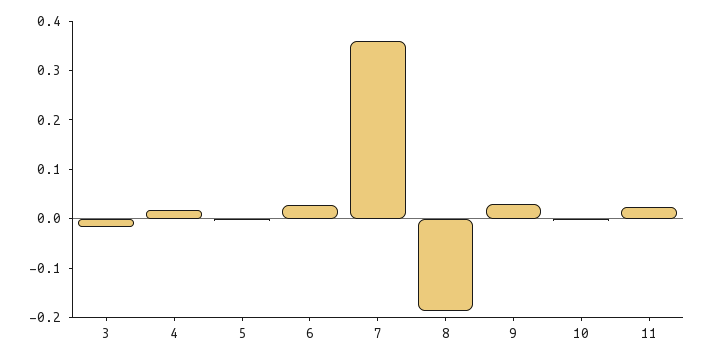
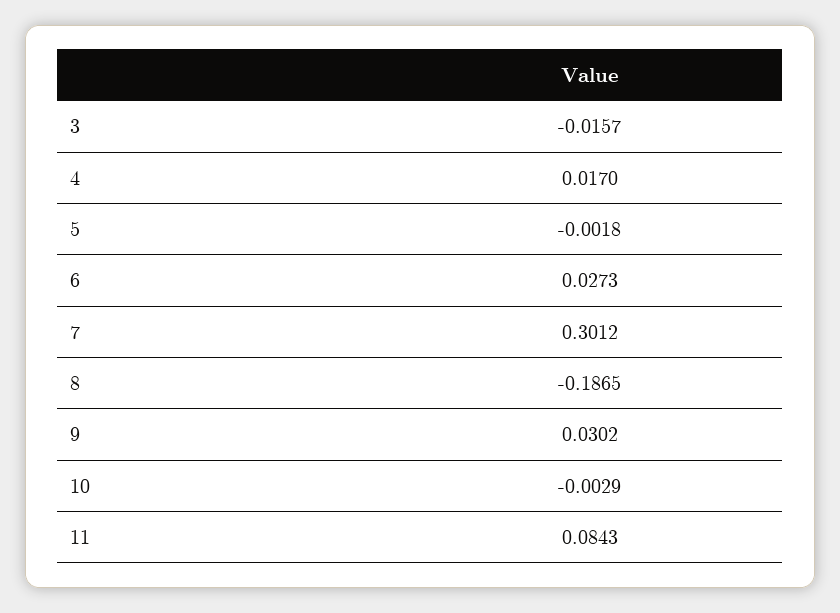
7: 0.36 -> 0.3012
11: 0.02 -> 0.0843

